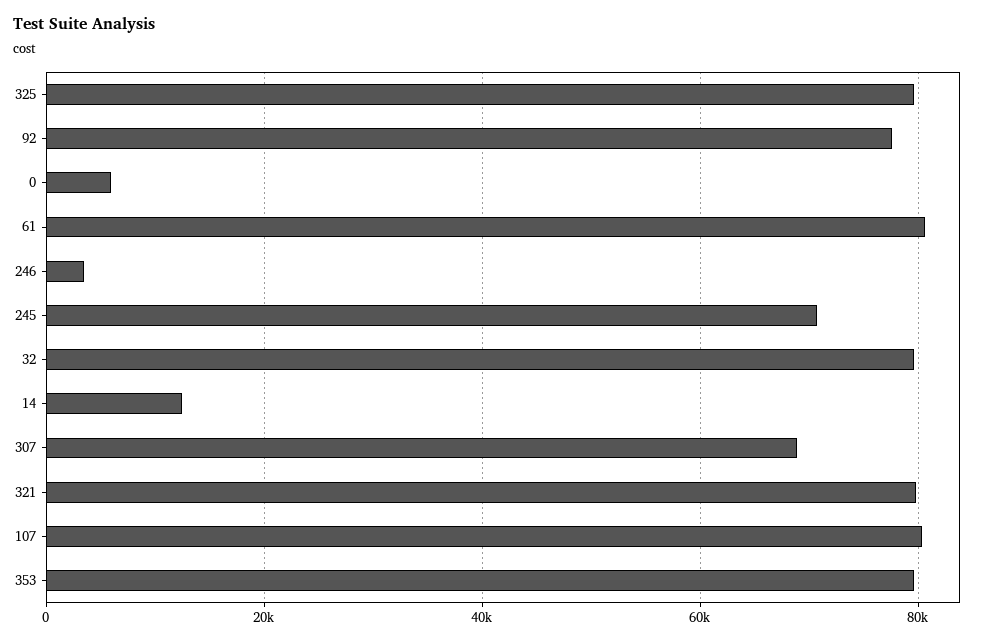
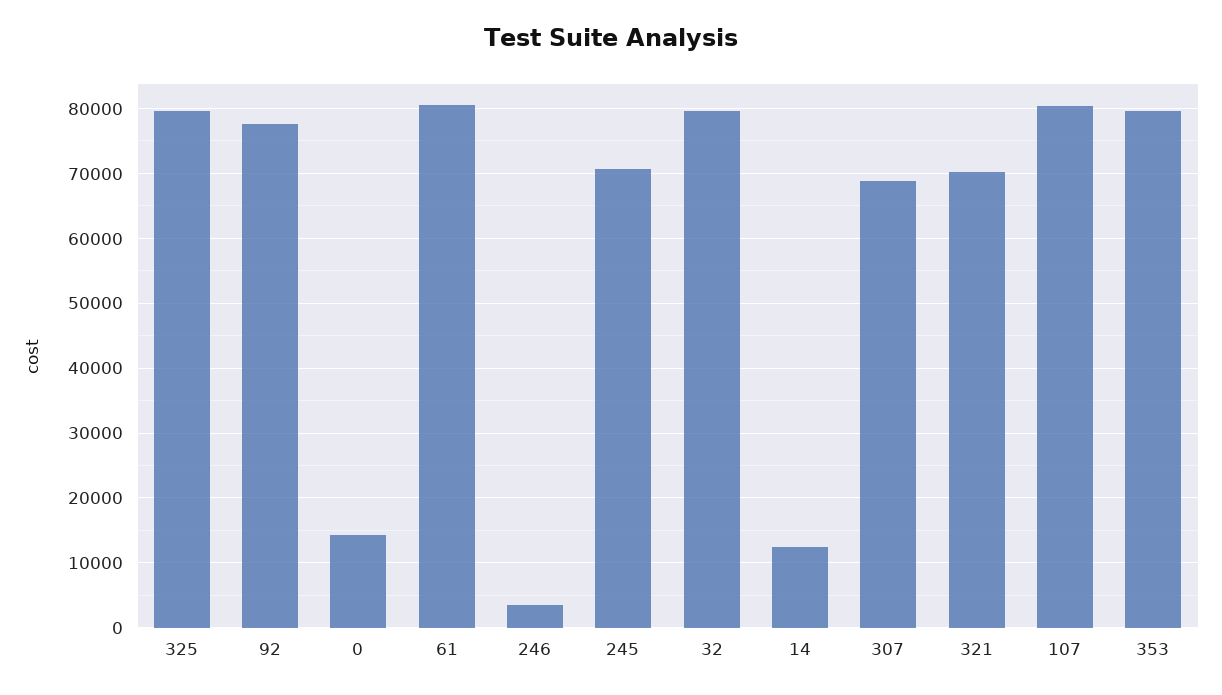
0: 6000 -> 14000
321: 80000 -> 70000

